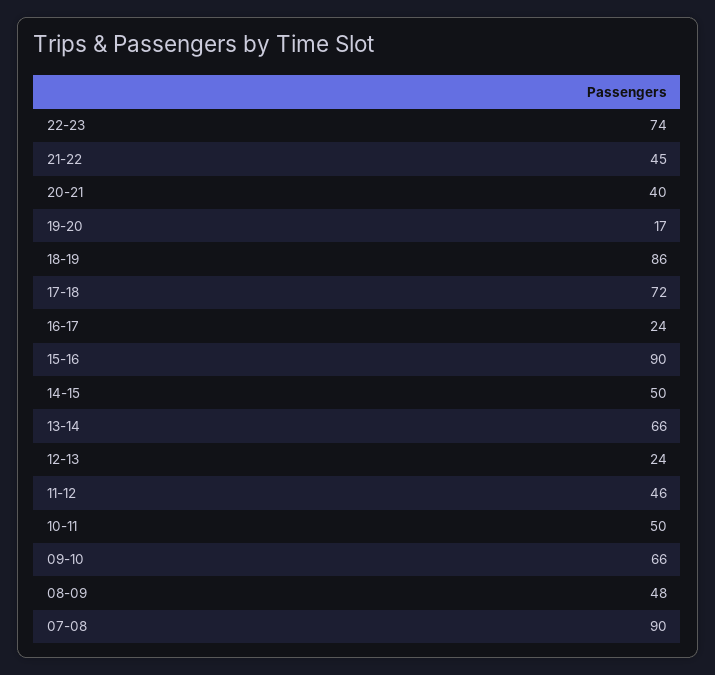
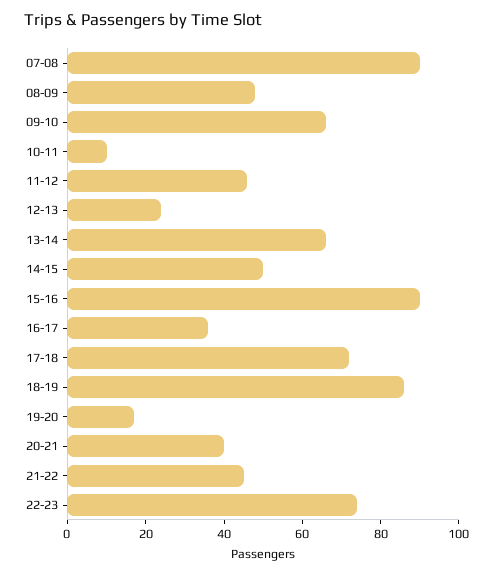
16-17: 24 -> 35
10-11: 50 -> 10

